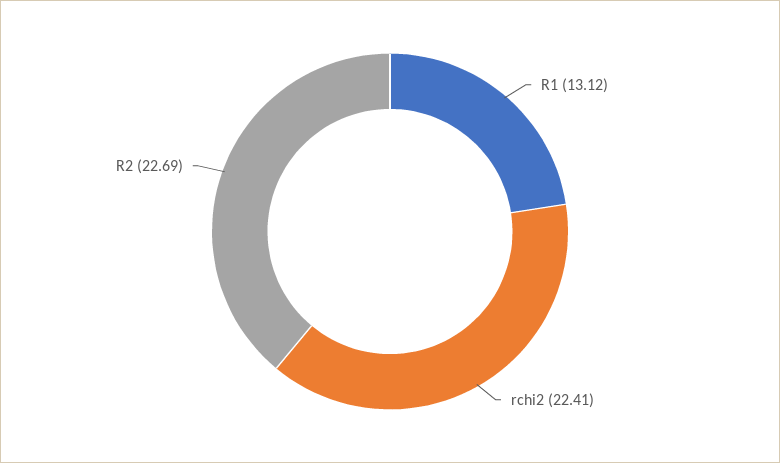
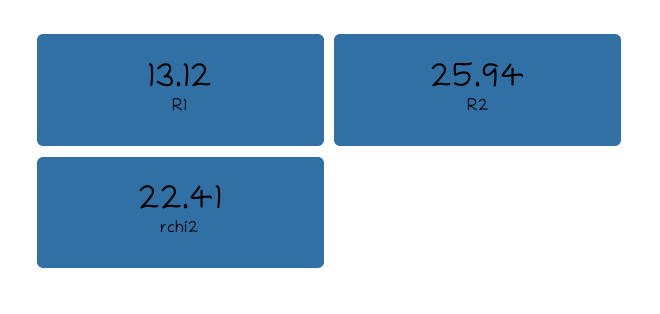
R2: 22.69 -> 25.94

